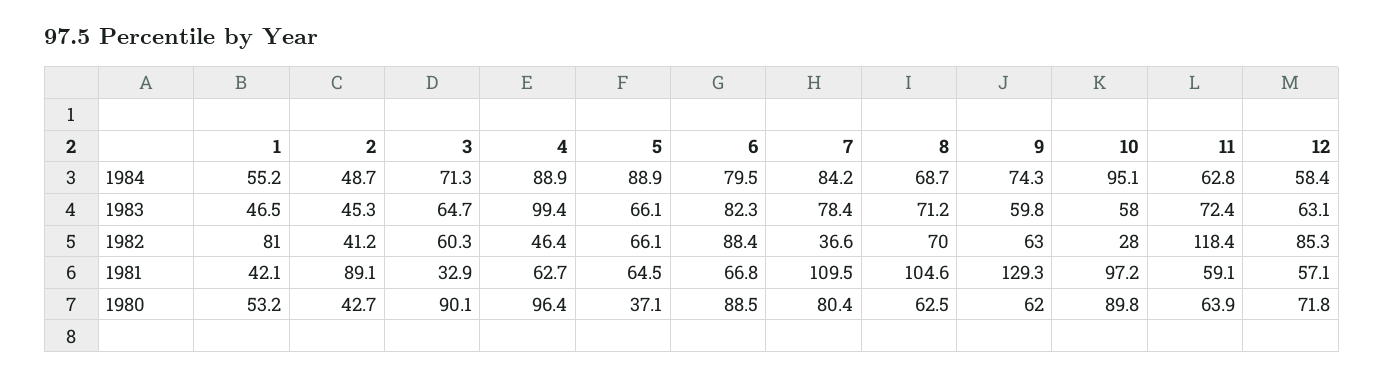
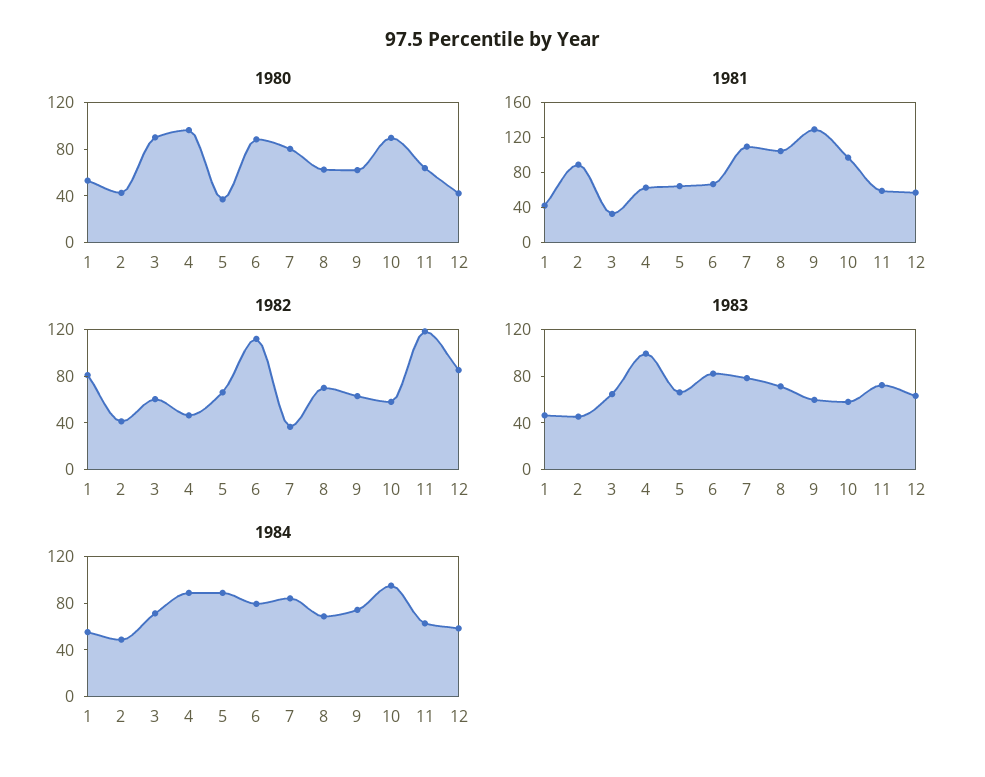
1982, 6: 88.4 -> 110
1982, 10: 28 -> 60
1980, 12: 71.8 -> 40

